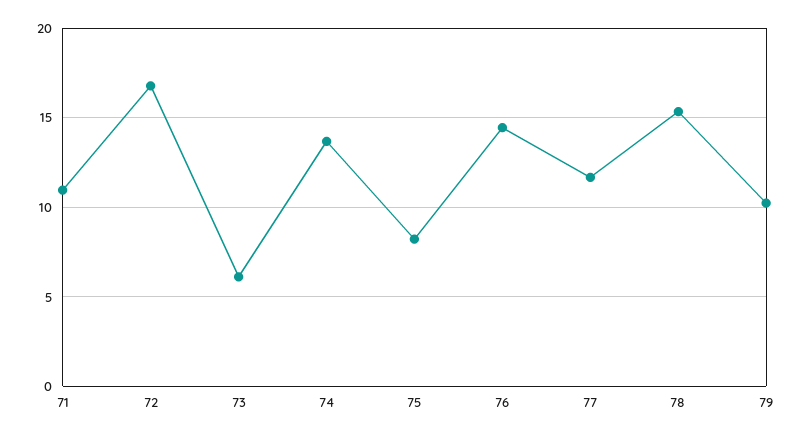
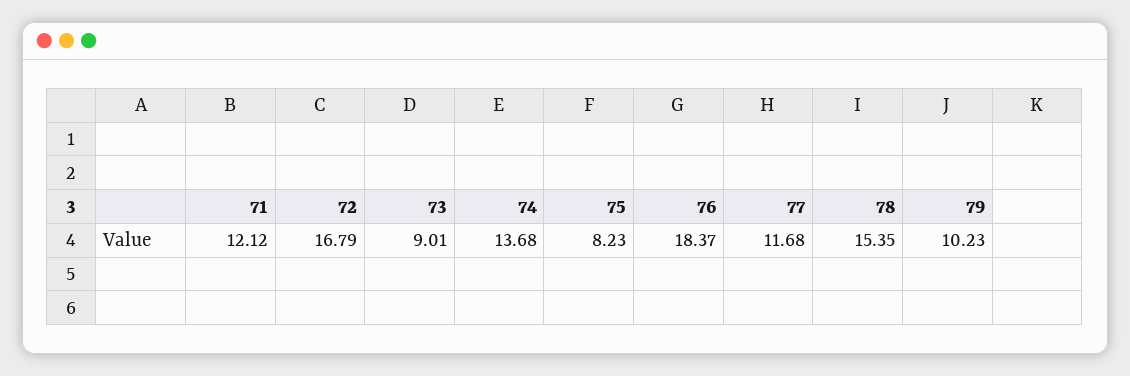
71: 11 -> 12.12
73: 6 -> 9.01
76: 14.5 -> 18.37

